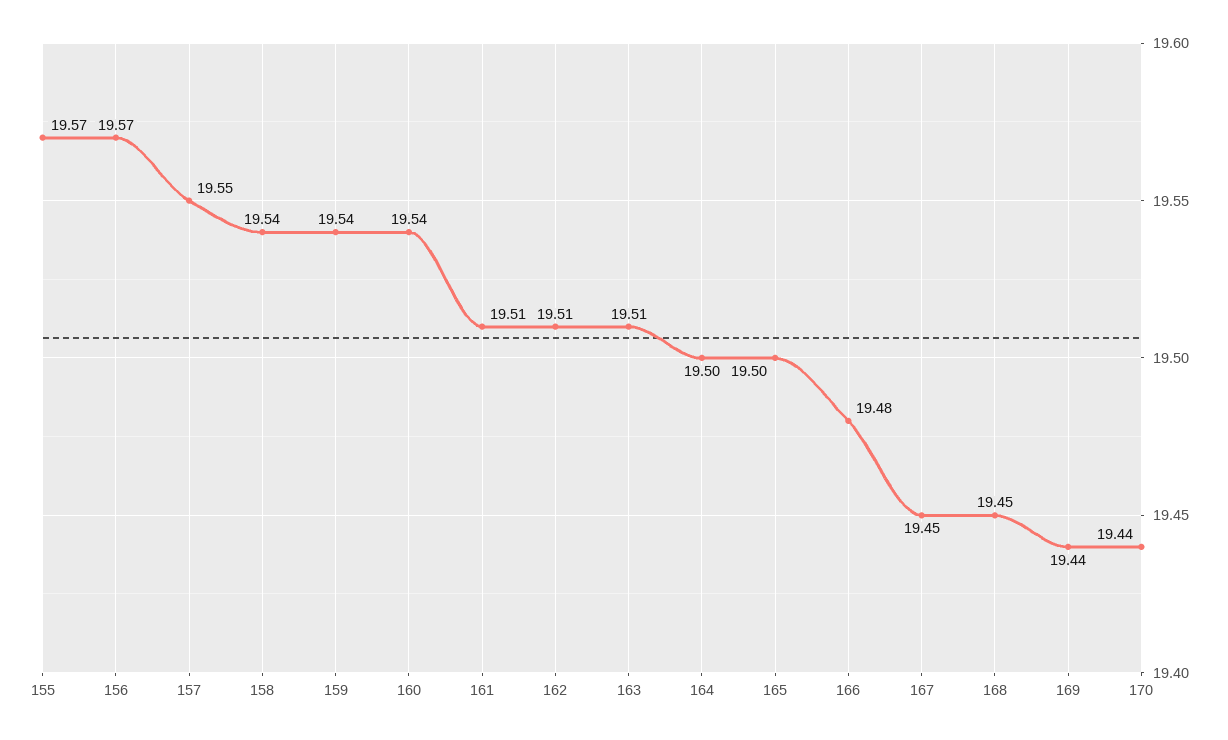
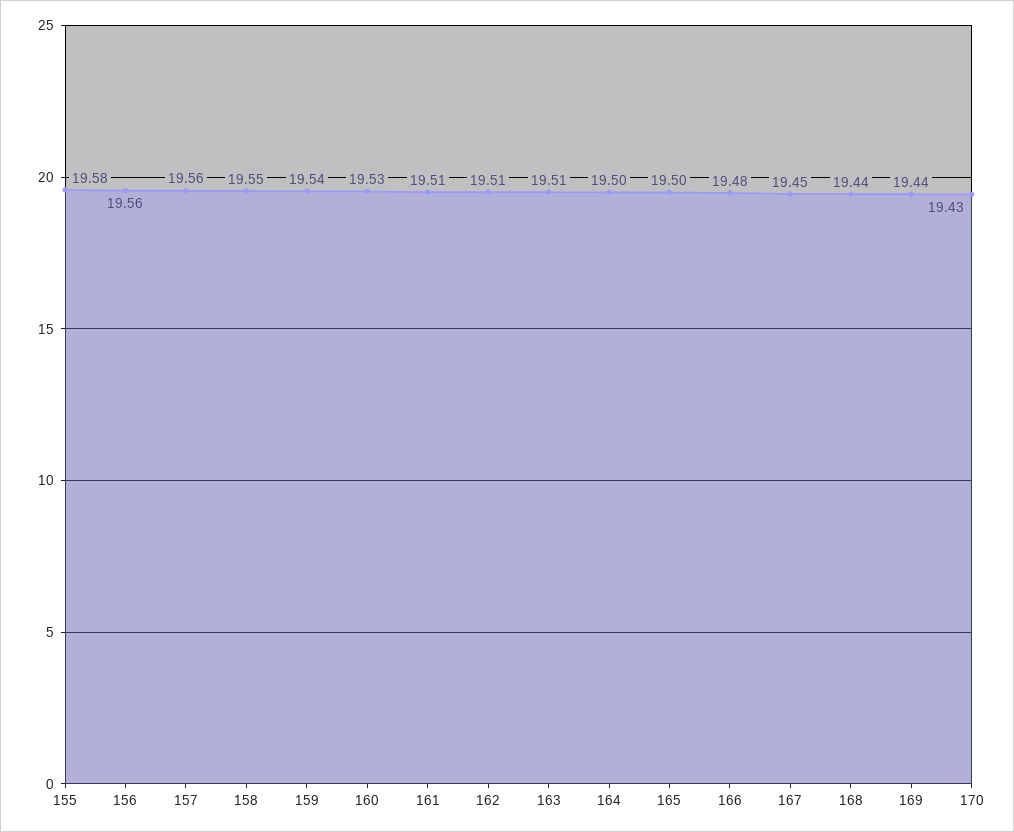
155: 19.57 -> 19.58
156: 19.57 -> 19.56
157: 19.55 -> 19.56
158: 19.54 -> 19.55
160: 19.54 -> 19.53
168: 19.45 -> 19.44
170: 19.44 -> 19.43

